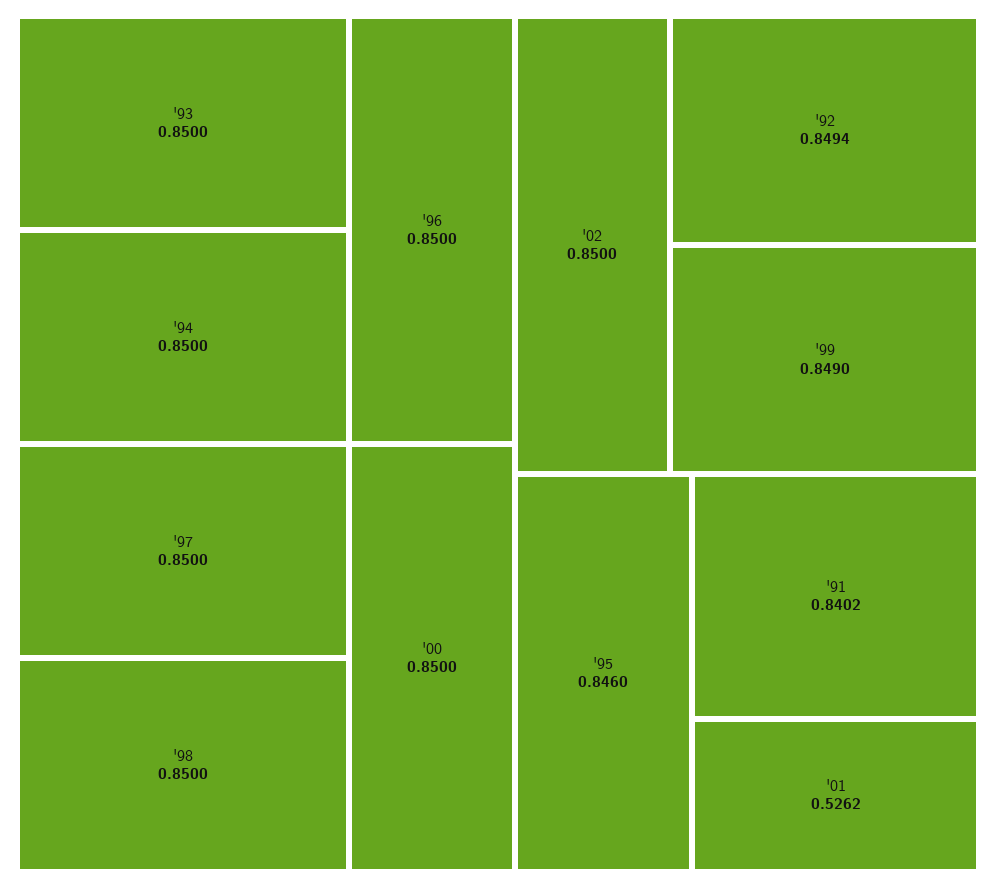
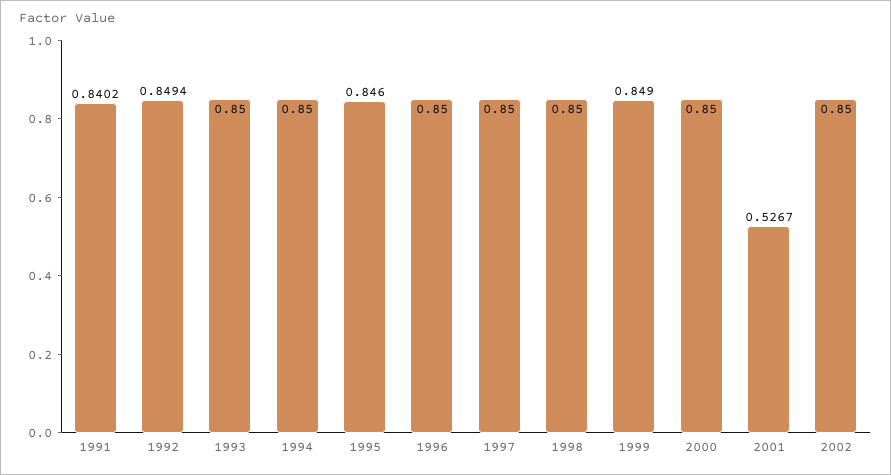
'01: 0.5262 -> 0.5267

